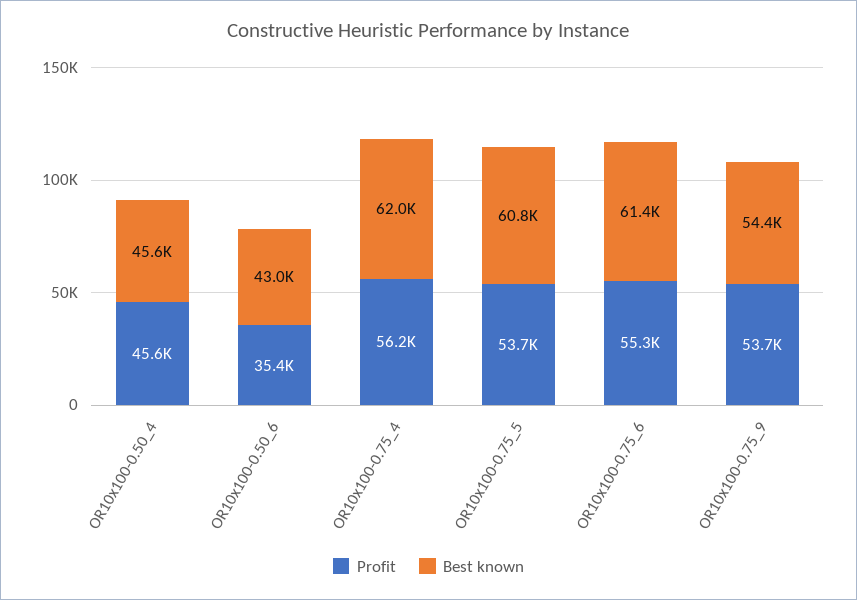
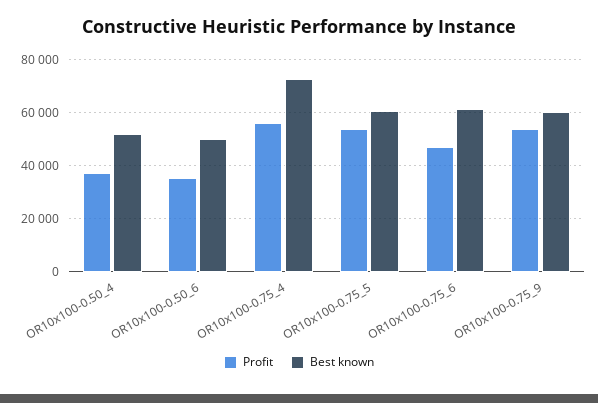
Profit, OR10x100-0.50_4: 45600 -> 37500
Best known, OR10x100-0.50_4: 45600 -> 52500
Best known, OR10x100-0.50_6: 43000 -> 50000
Best known, OR10x100-0.75_4: 62000 -> 72500
Profit, OR10x100-0.75_6: 55300 -> 47500
Best known, OR10x100-0.75_9: 54400 -> 60000

